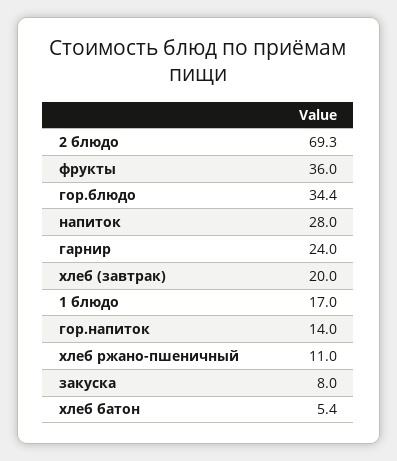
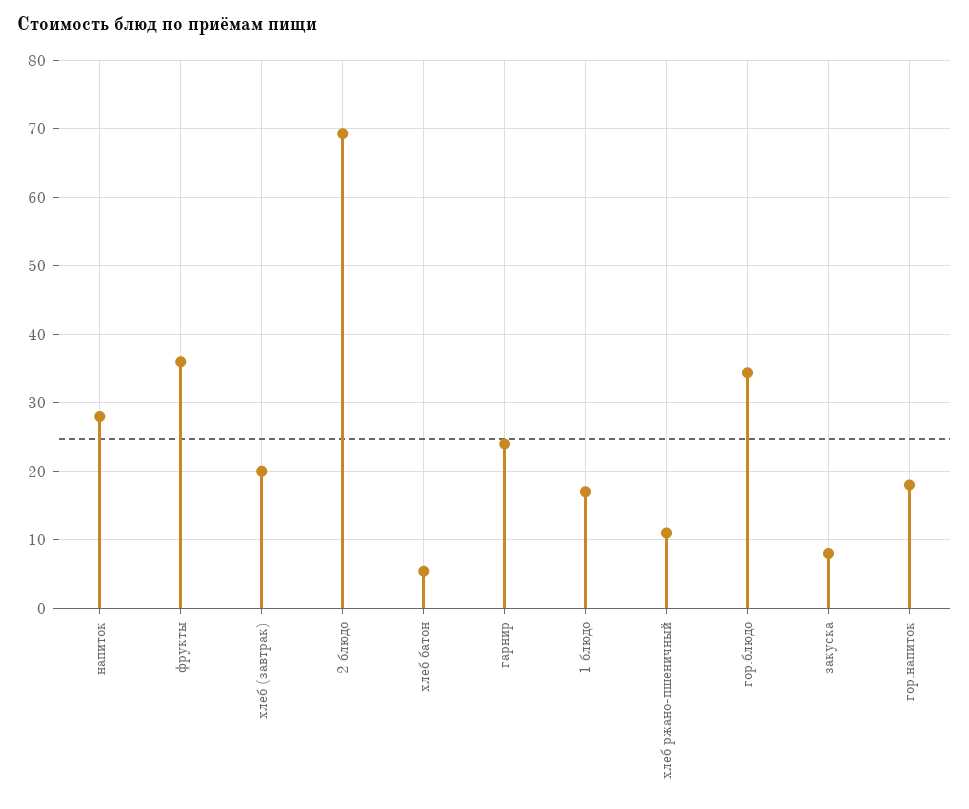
гор.напиток: 14 -> 18

